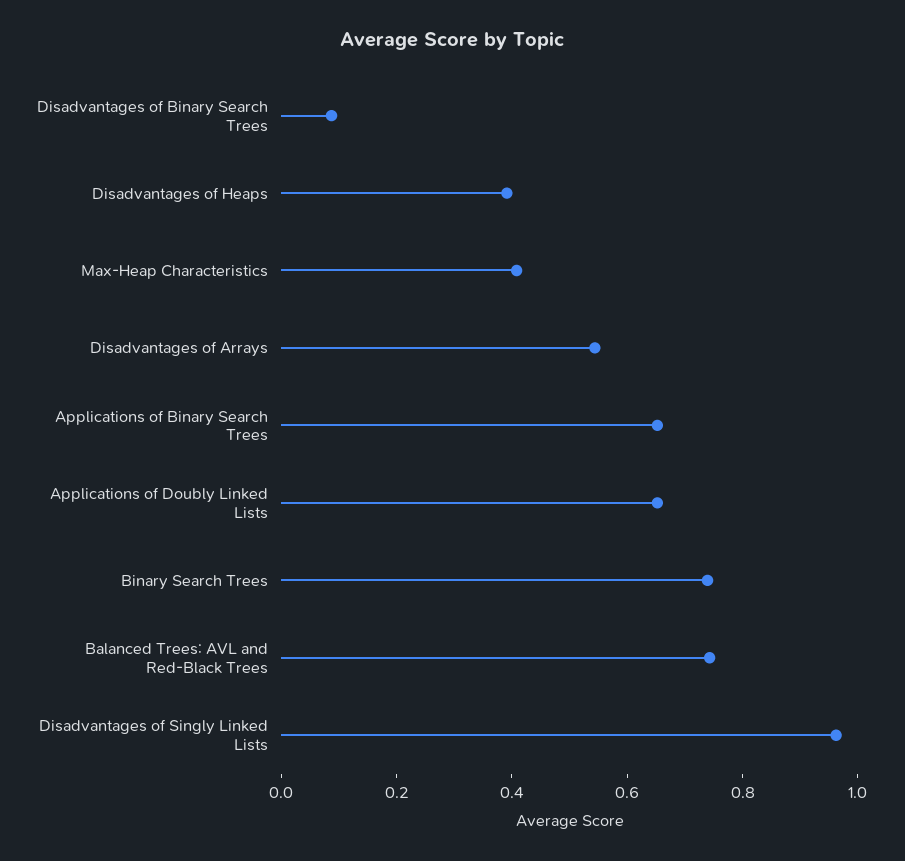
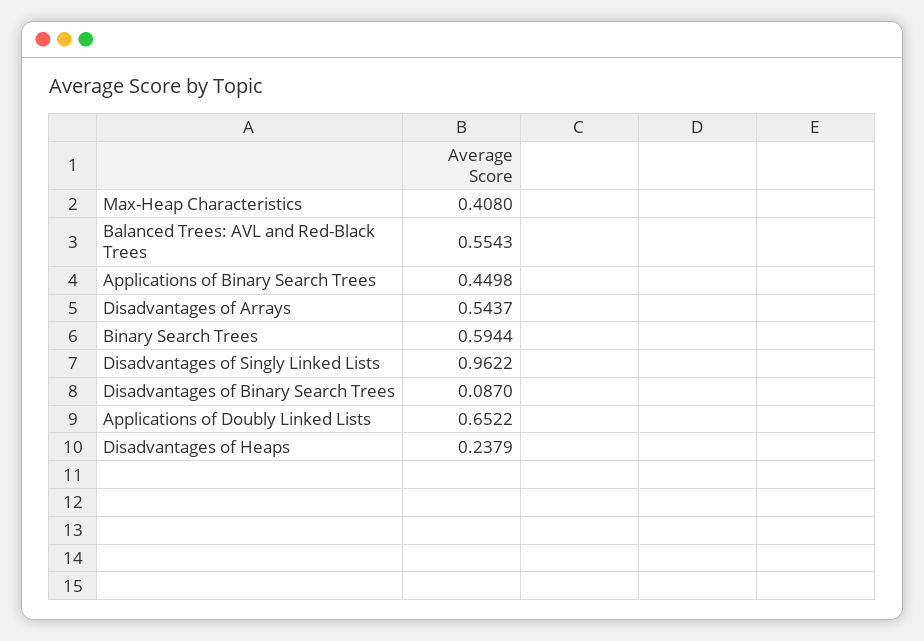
Disadvantages of Heaps: 0.4 -> 0.2379
Applications of Binary Search Trees: 0.65 -> 0.4498
Binary Search Trees: 0.75 -> 0.5944
Balanced Trees: AVL and Red-Black Trees: 0.75 -> 0.5543

